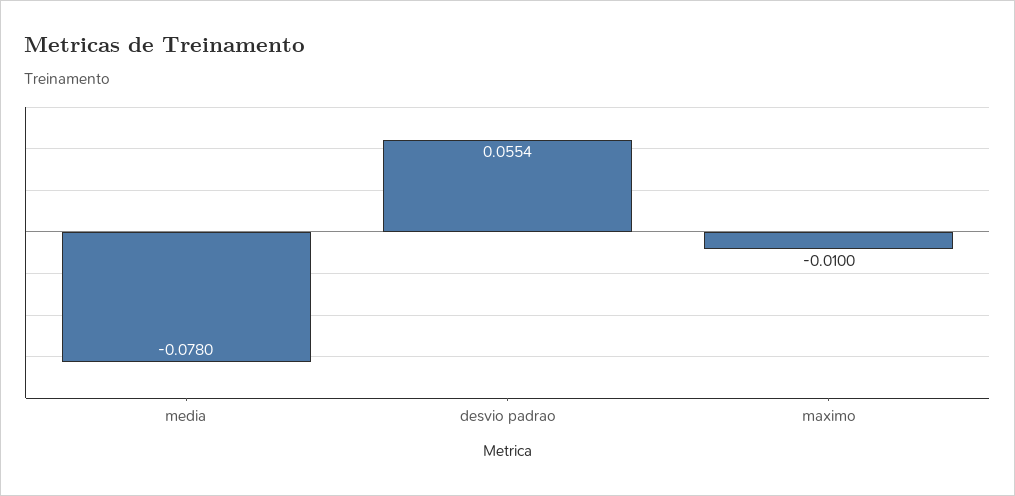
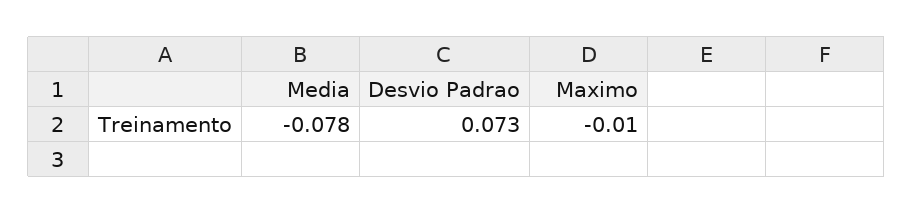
desvio padrao: 0.0554 -> 0.073

